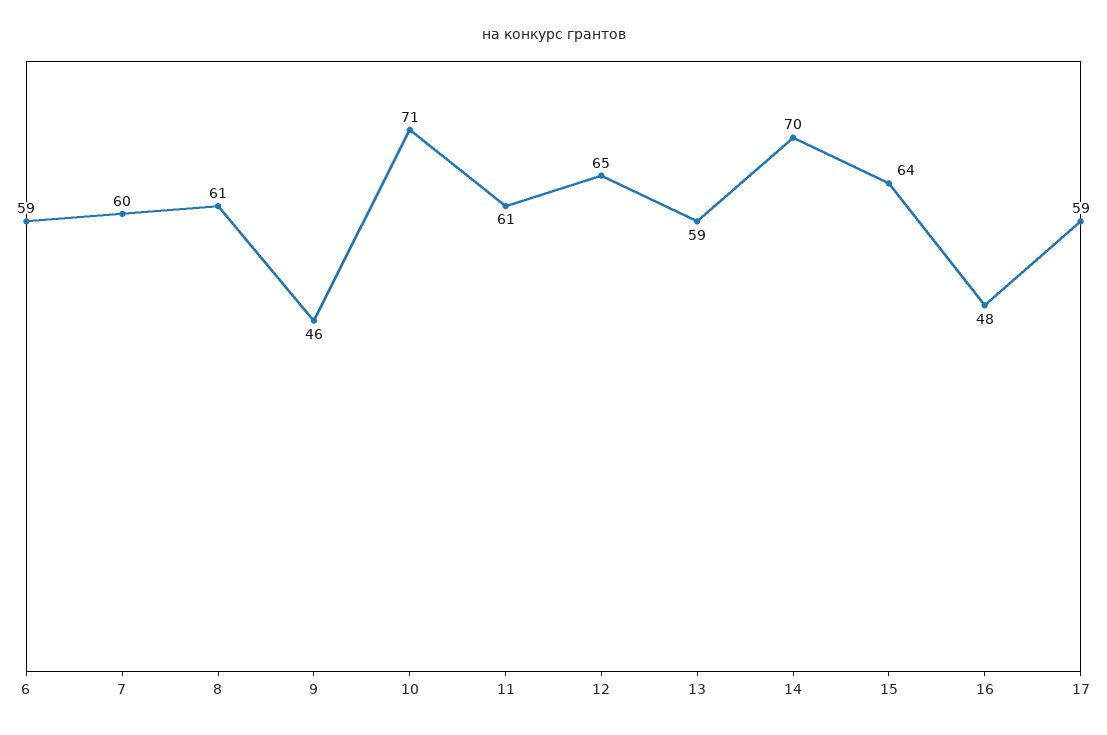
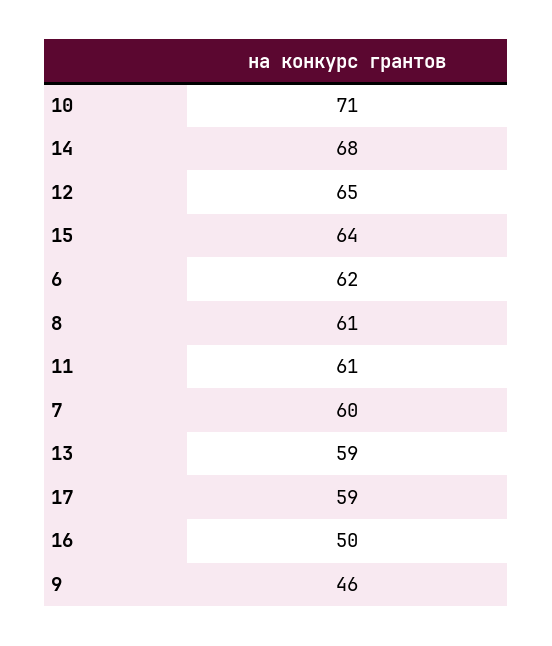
6: 59 -> 62
14: 70 -> 68
16: 48 -> 50

